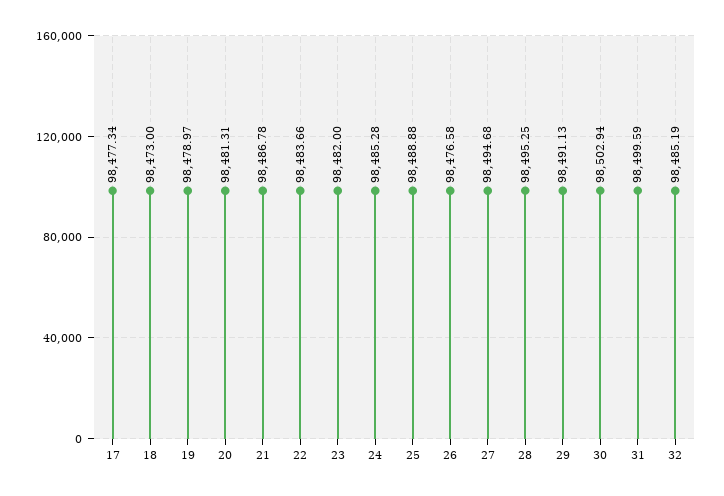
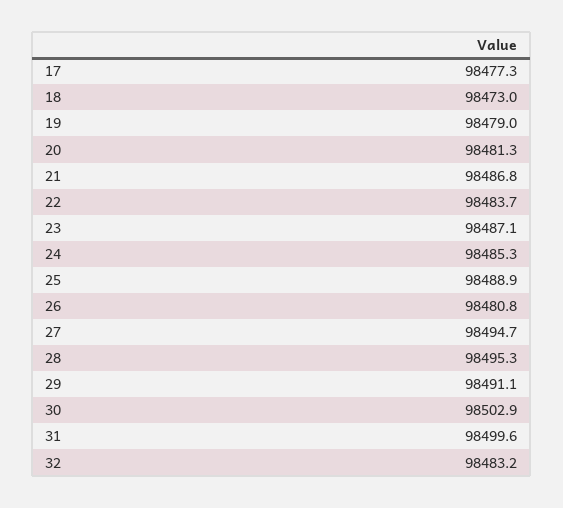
23: 98482 -> 98487.1
26: 98476.58 -> 98480.8
32: 98485.19 -> 98483.2

